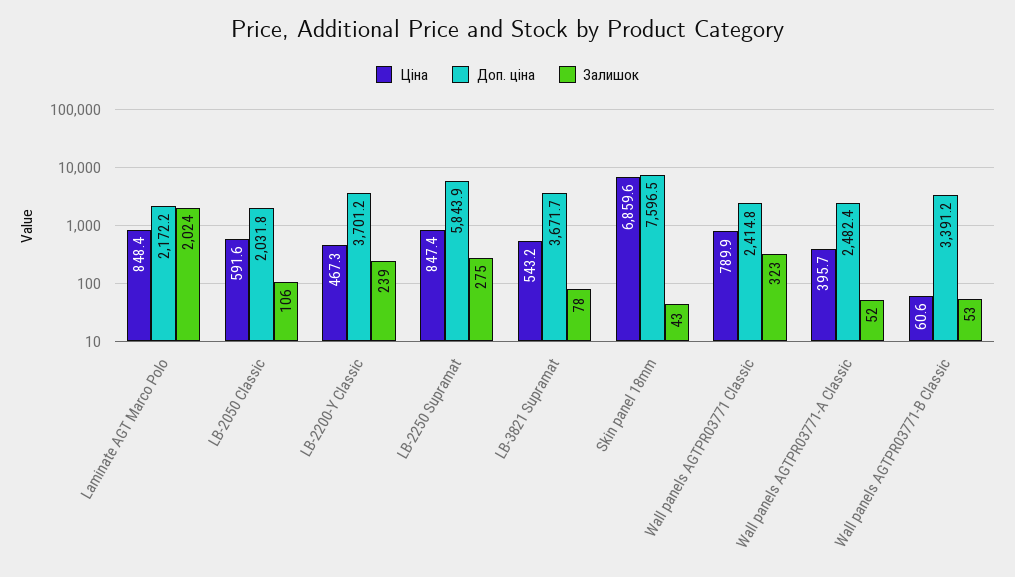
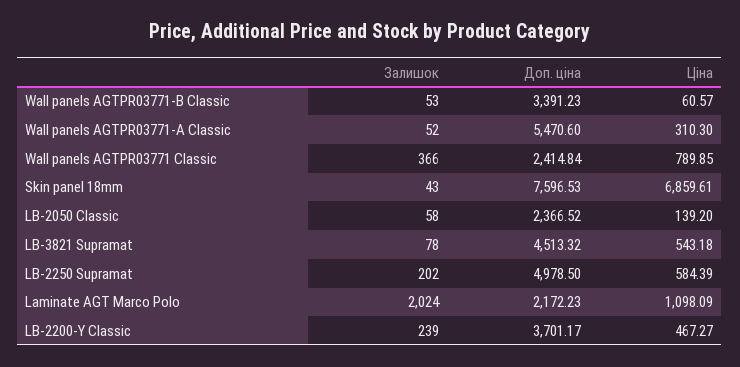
Ціна, Laminate AGT Marco Polo: 848.4 -> 1098.09
Ціна, LB-2050 Classic: 591.6 -> 139.2
Доп. ціна, LB-2050 Classic: 2031.8 -> 2366.52
Залишок, LB-2050 Classic: 106 -> 58
Ціна, LB-2250 Supramat: 847.4 -> 584.39
Доп. ціна, LB-2250 Supramat: 5843.9 -> 4978.5
Залишок, LB-2250 Supramat: 275 -> 202
Доп. ціна, LB-3821 Supramat: 3671.7 -> 4513.32
Залишок, Wall panels AGTPR03771 Classic: 323 -> 366
Ціна, Wall panels AGTPR03771-A Classic: 395.7 -> 310.3
Доп. ціна, Wall panels AGTPR03771-A Classic: 2482.4 -> 5470.6

